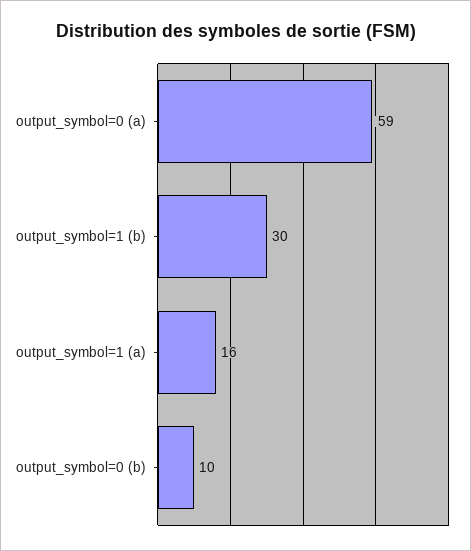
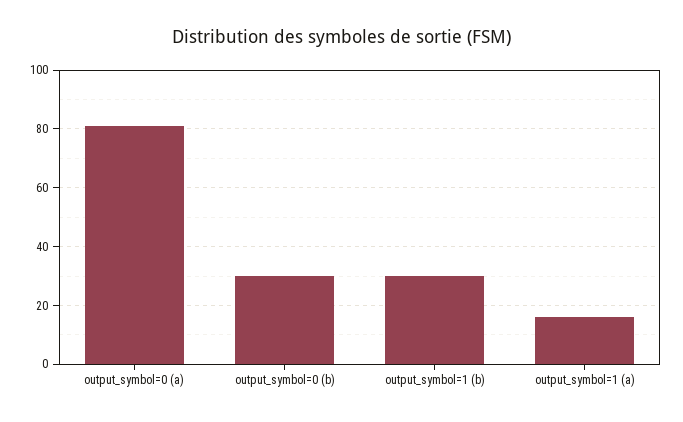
output_symbol=0 (a): 59 -> 80
output_symbol=0 (b): 10 -> 30

